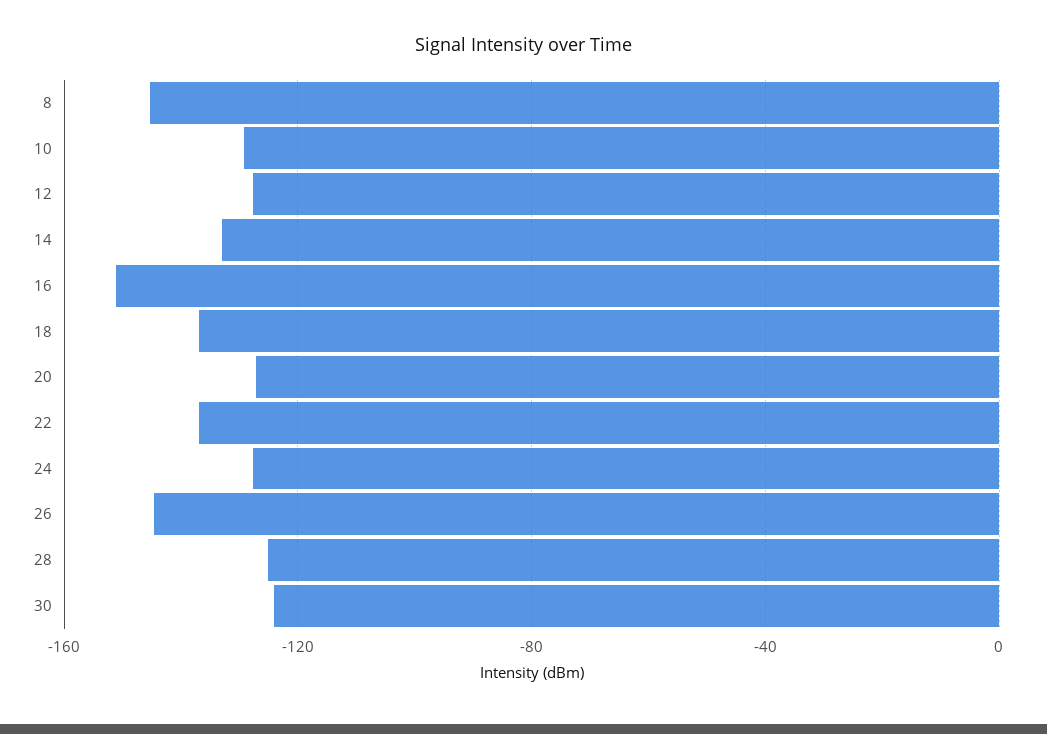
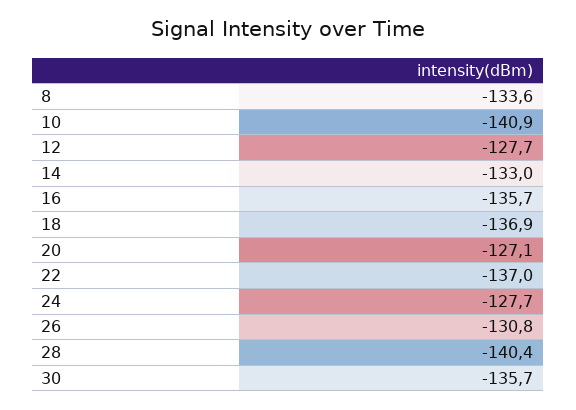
8: -145 -> -133.6
10: -130 -> -140.9
16: -150 -> -135.7
26: -145 -> -130.8
28: -125 -> -140.4
30: -125 -> -135.7

